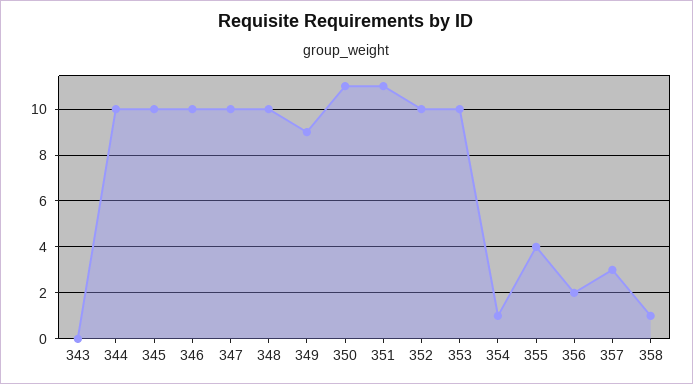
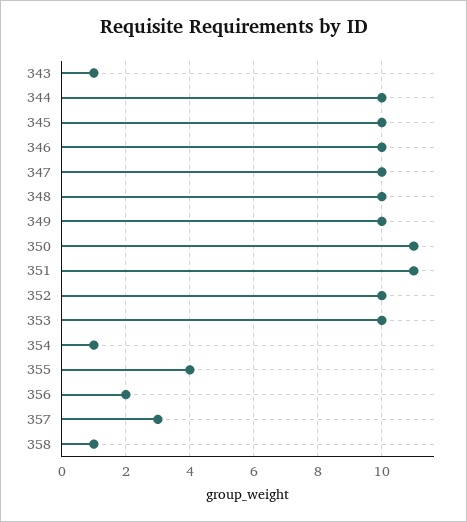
343: 0 -> 1
349: 9 -> 10

